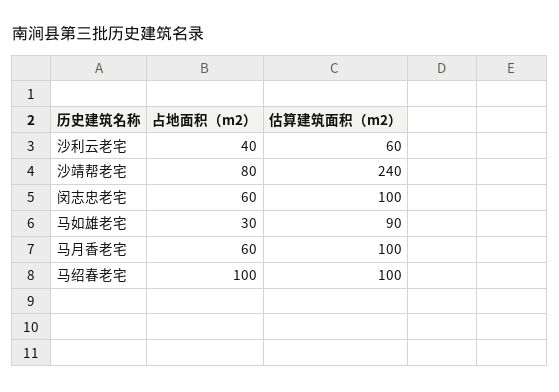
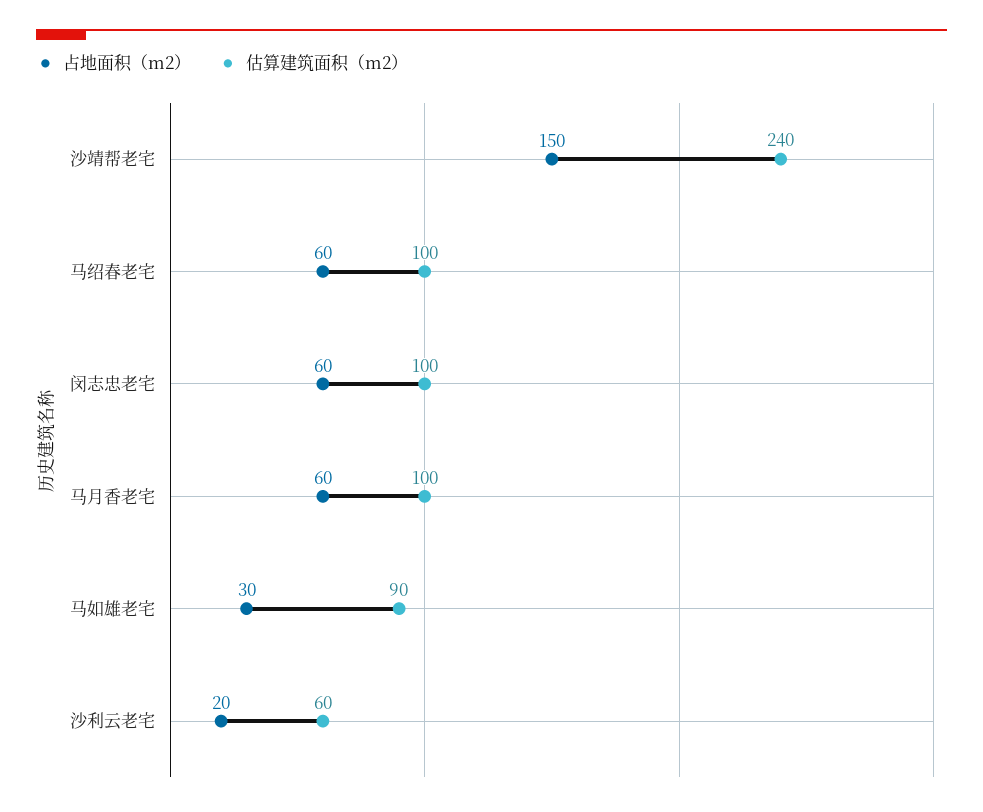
占地面积（m2）, 沙利云老宅: 40 -> 20
占地面积（m2）, 沙靖帮老宅: 80 -> 150
占地面积（m2）, 马绍春老宅: 100 -> 60

